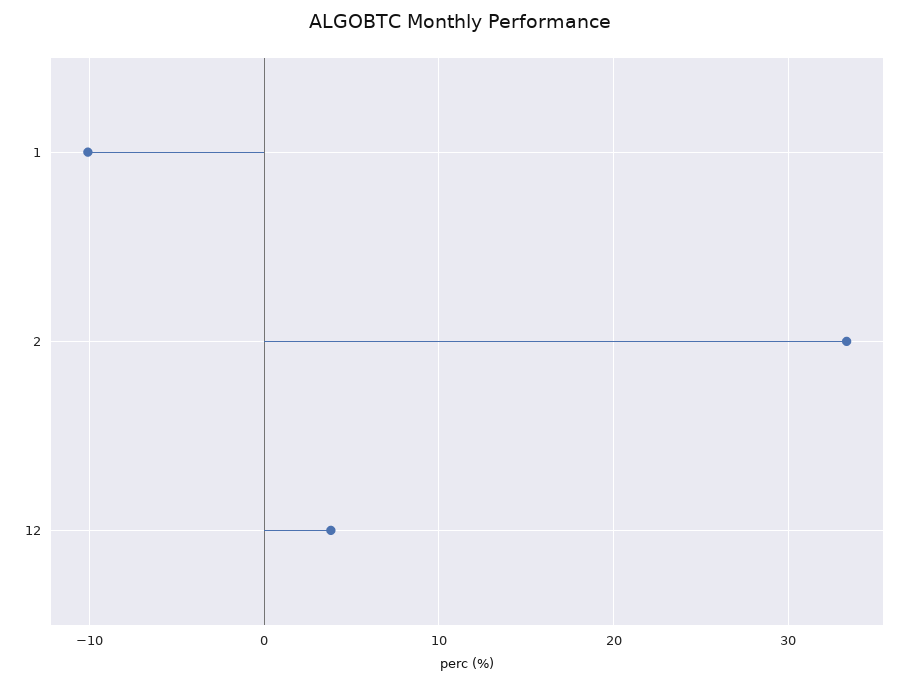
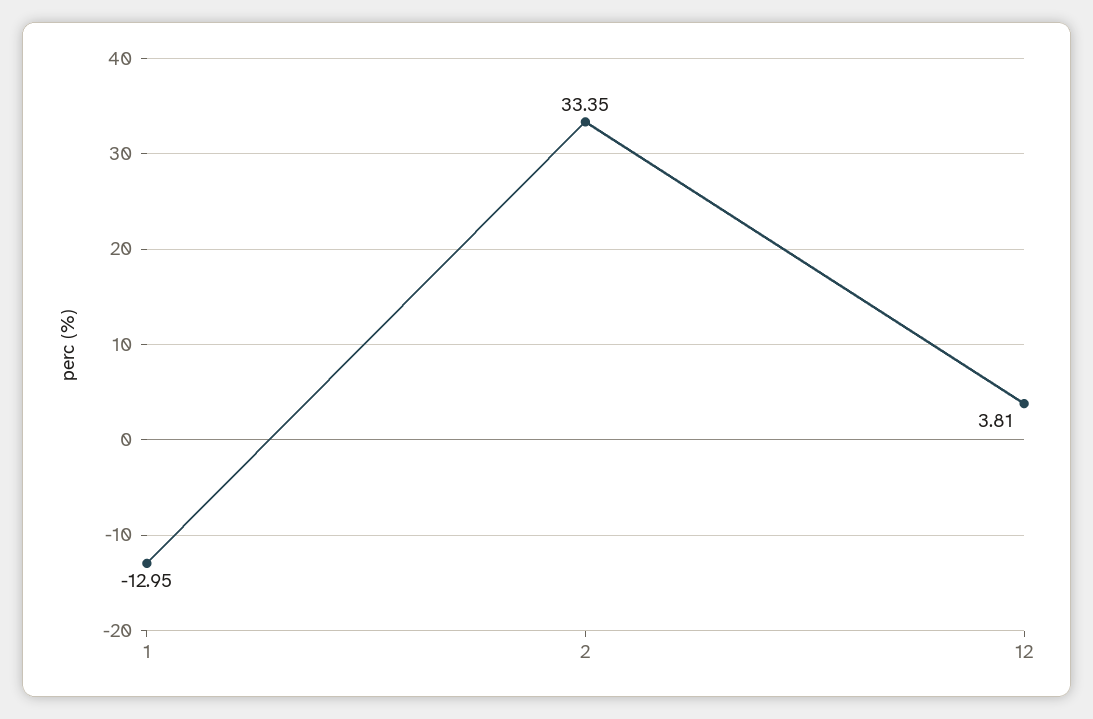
1: -10 -> -12.95

